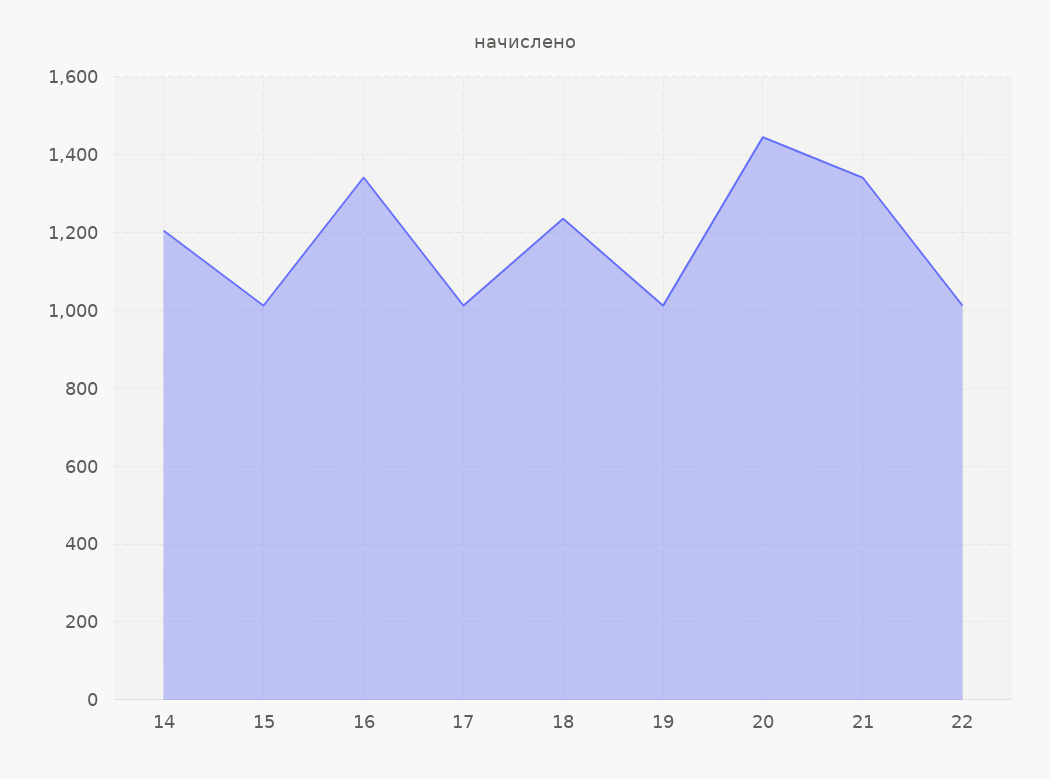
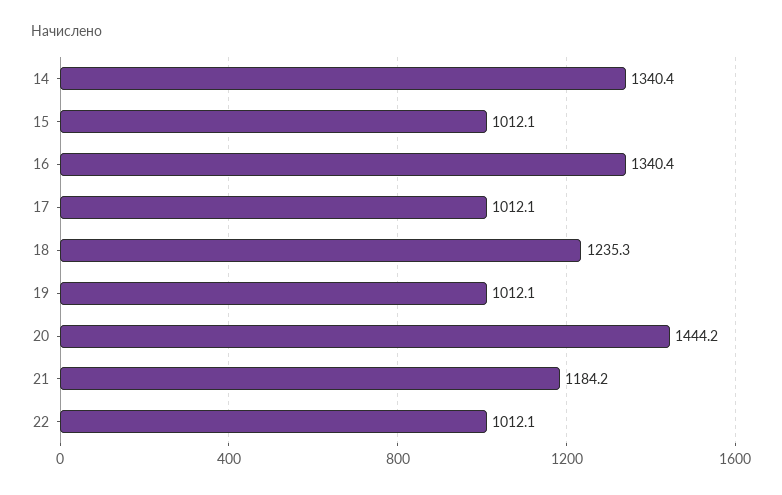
14: 1200 -> 1340.4
21: 1340 -> 1184.2

